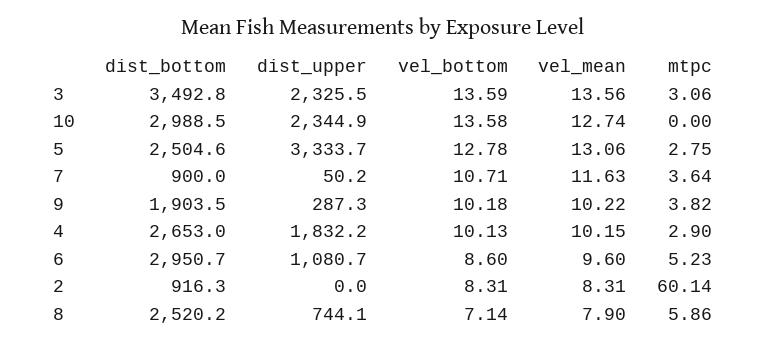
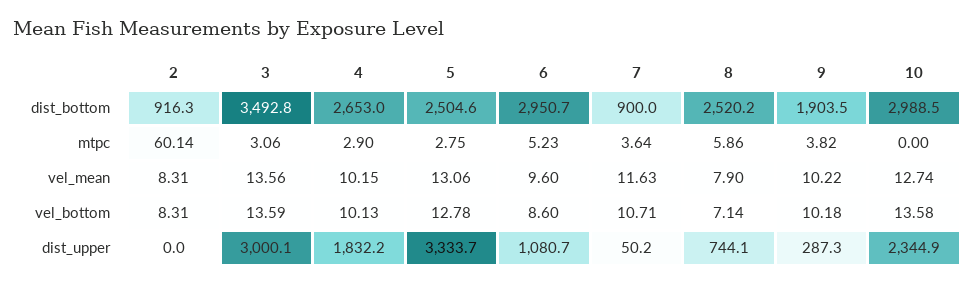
dist_upper, 3: 2325.5 -> 3000.1

